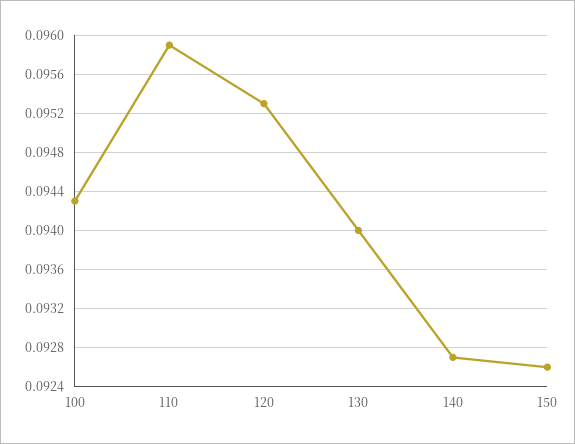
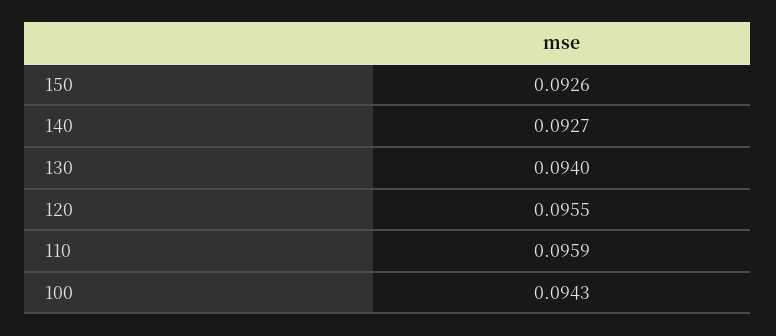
120: 0.0953 -> 0.0955

